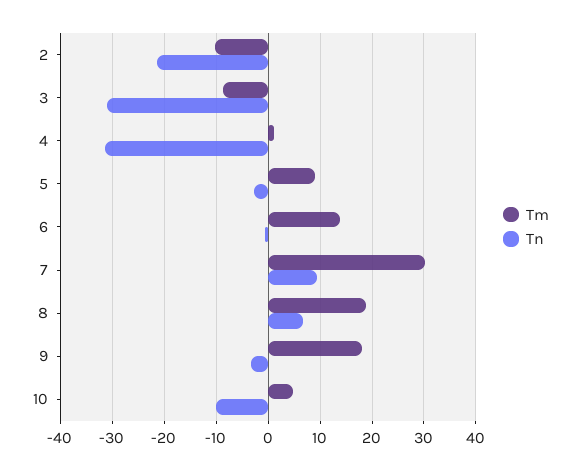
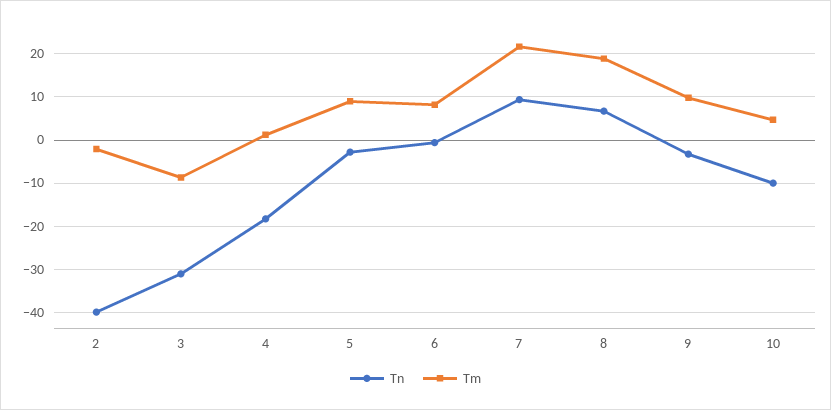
Tm, 2: -10 -> -2
Tn, 2: -22 -> -40
Tn, 4: -32 -> -18
Tm, 6: 14 -> 8
Tm, 7: 30 -> 22
Tm, 9: 18 -> 10

